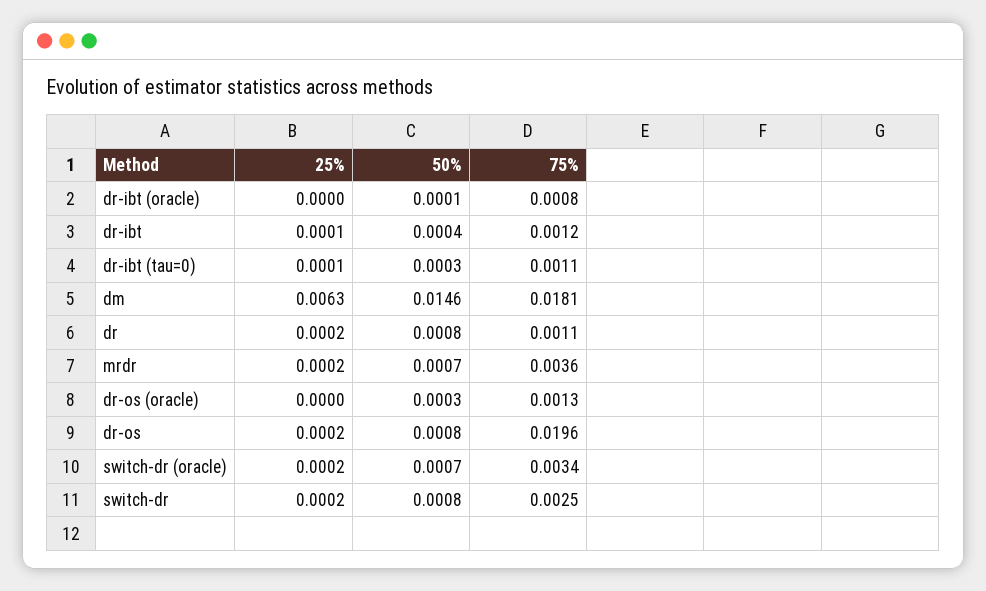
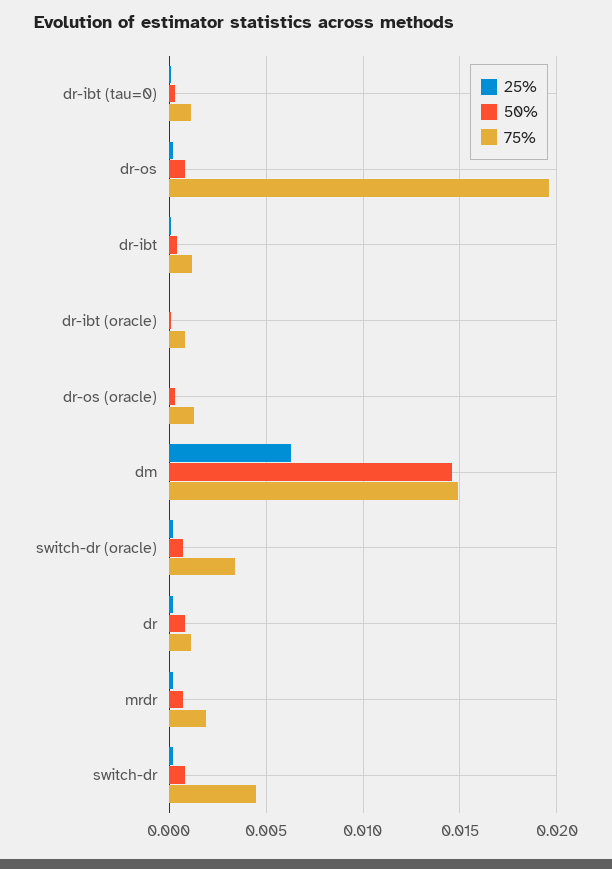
75%, dm: 0.0181 -> 0.015
75%, mrdr: 0.0036 -> 0.002
75%, switch-dr: 0.0025 -> 0.0045

